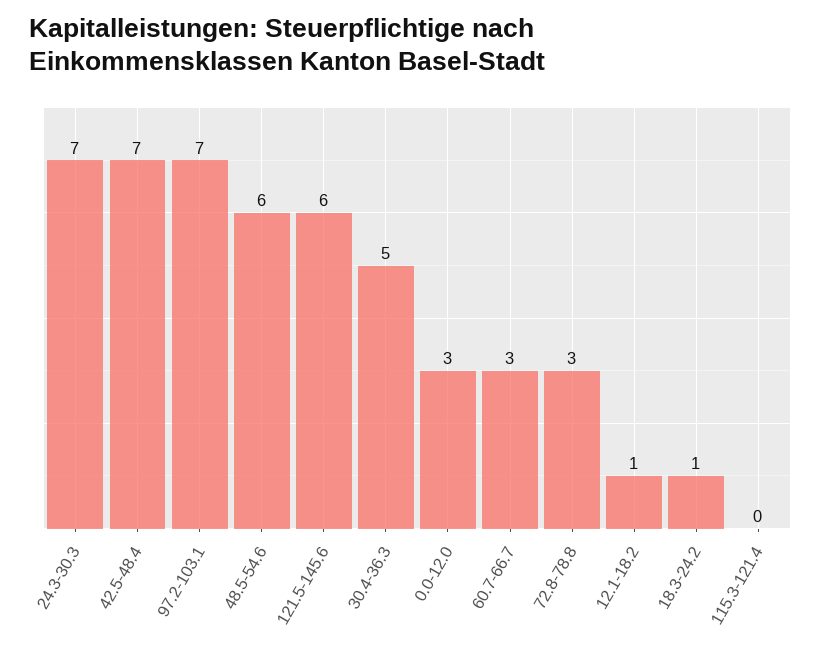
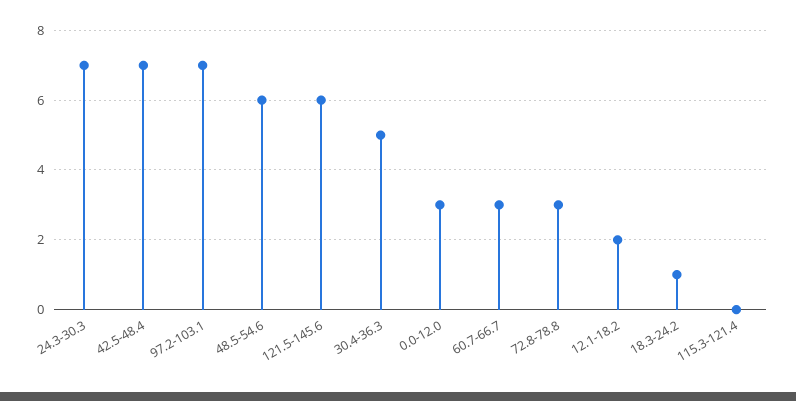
12.1-18.2: 1 -> 2

